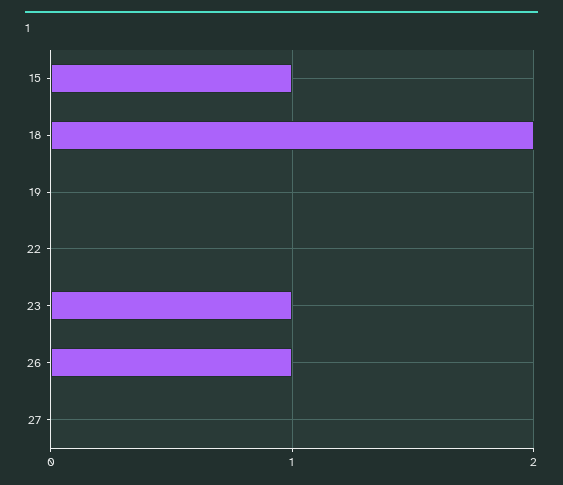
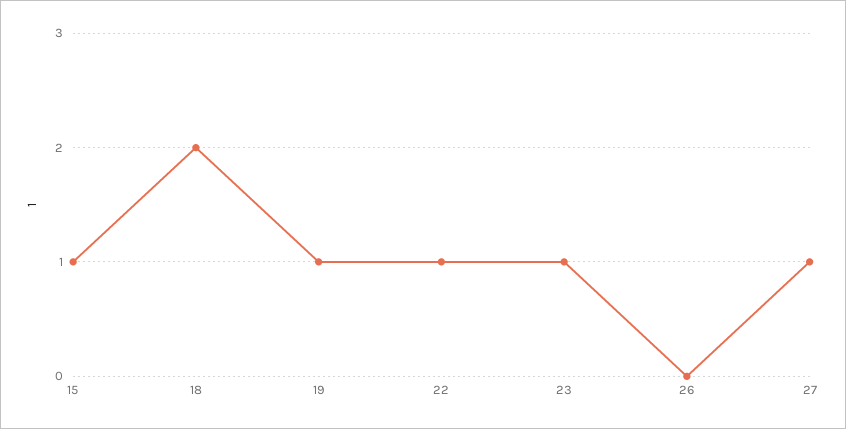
19: 0 -> 1
22: 0 -> 1
26: 1 -> 0
27: 0 -> 1

